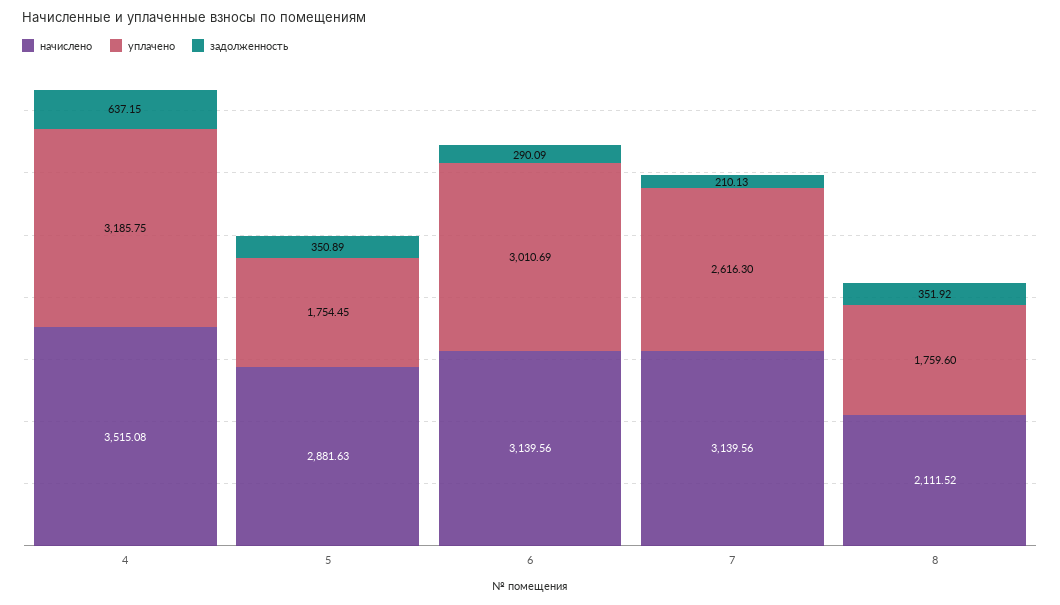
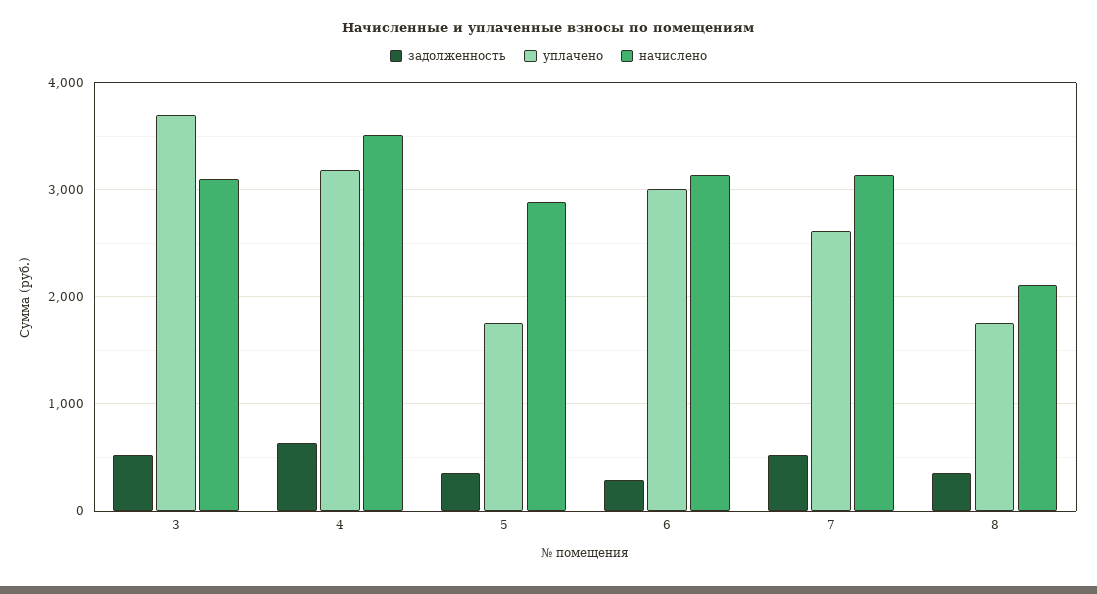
задолженность, 7: 210.13 -> 500
задолженность, 3: none -> 500
уплачено, 3: none -> 3700
начислено, 3: none -> 3100

